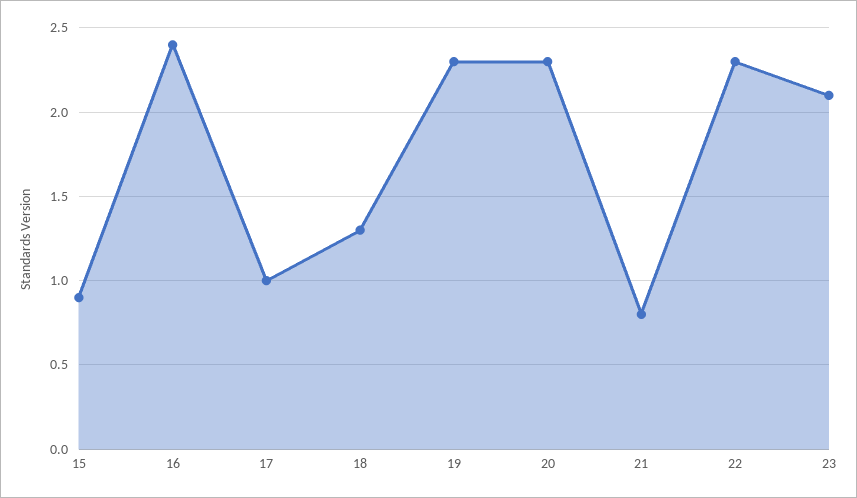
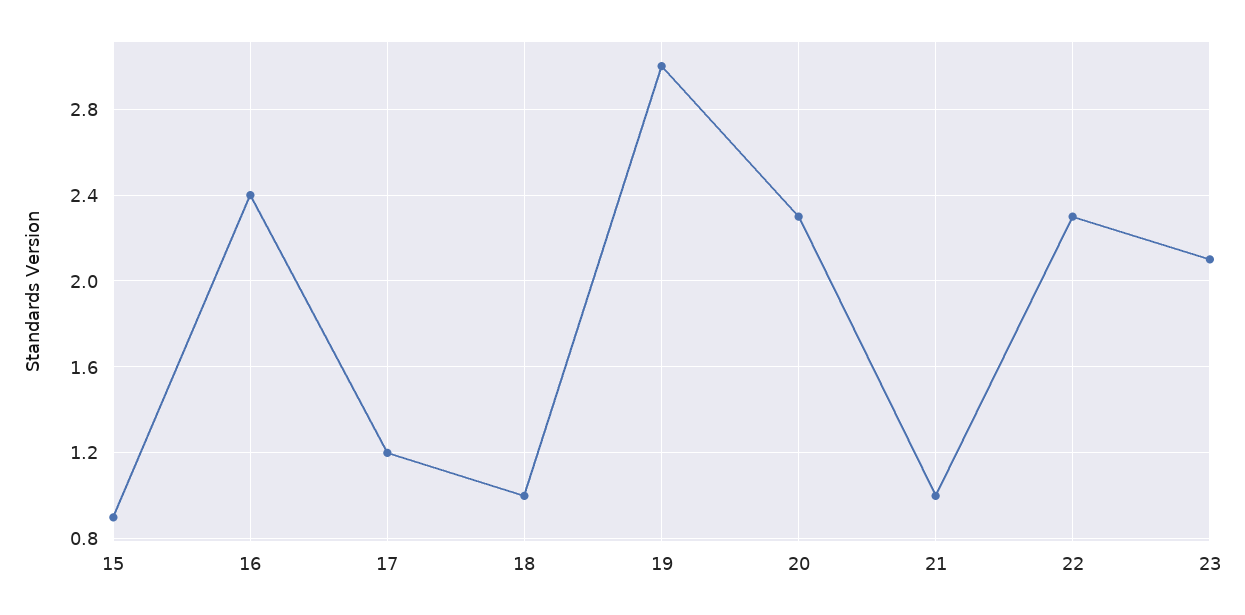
17: 1 -> 1.2
18: 1.3 -> 1
19: 2.3 -> 3
21: 0.8 -> 1

